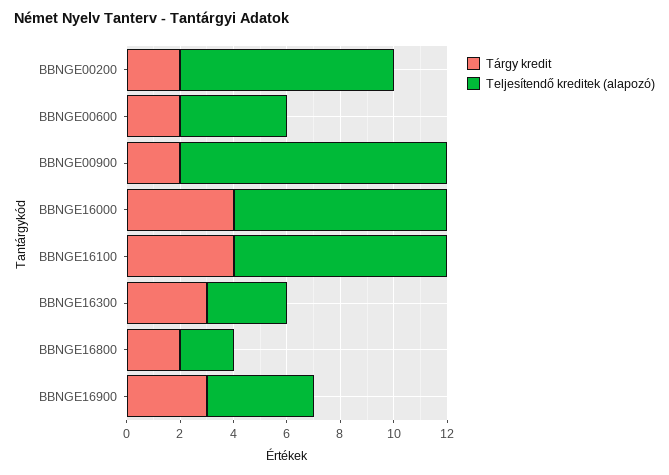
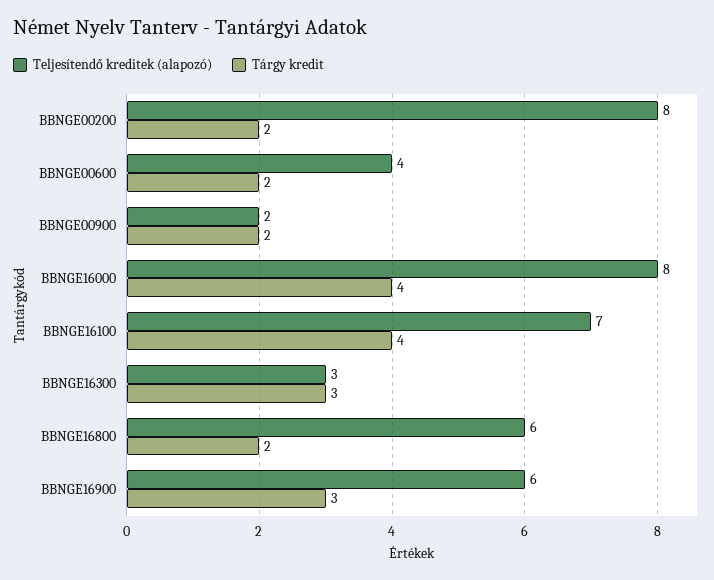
Teljesítendő kreditek (alapozó), BBNGE00900: 10 -> 2
Teljesítendő kreditek (alapozó), BBNGE16100: 8 -> 7
Teljesítendő kreditek (alapozó), BBNGE16800: 2 -> 6
Teljesítendő kreditek (alapozó), BBNGE16900: 4 -> 6

